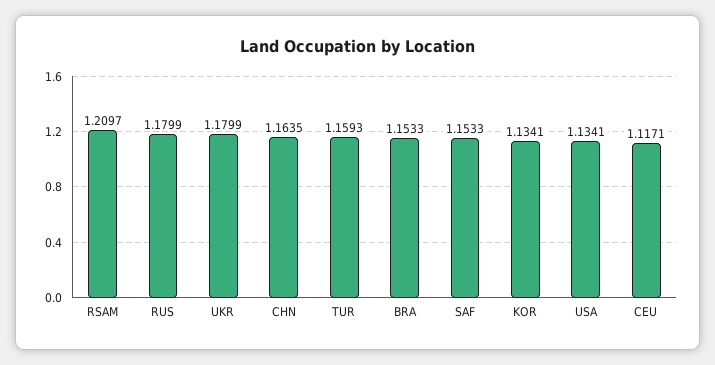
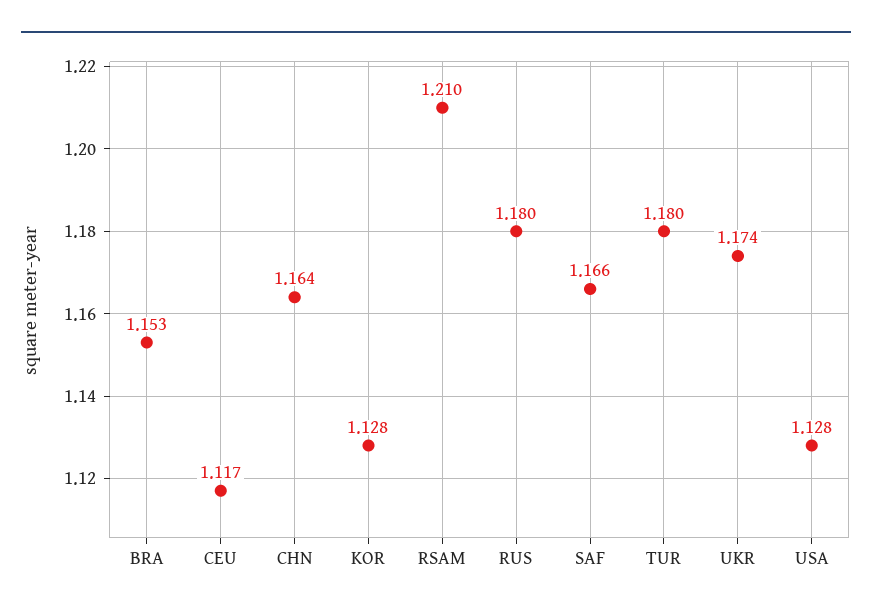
UKR: 1.1799 -> 1.174
TUR: 1.1593 -> 1.18
SAF: 1.1533 -> 1.166
KOR: 1.1341 -> 1.128
USA: 1.1341 -> 1.128

